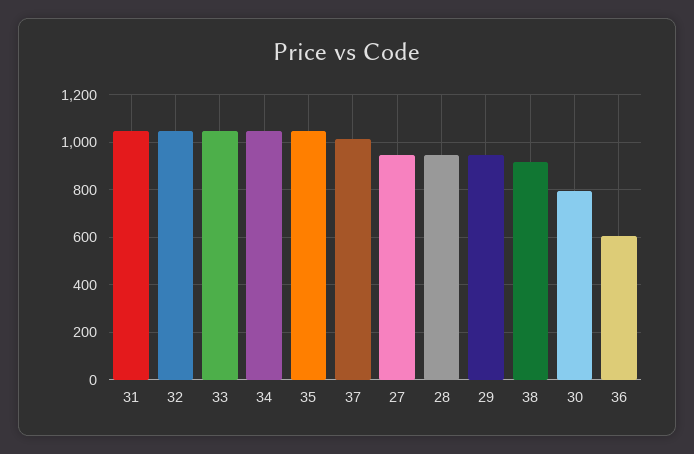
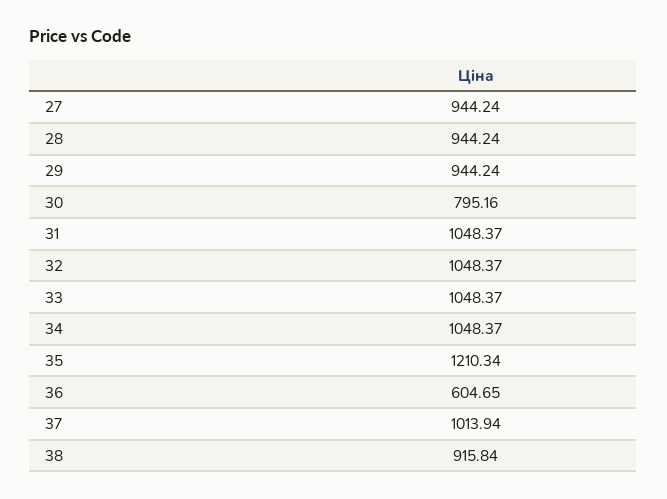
35: 1050 -> 1210.34

